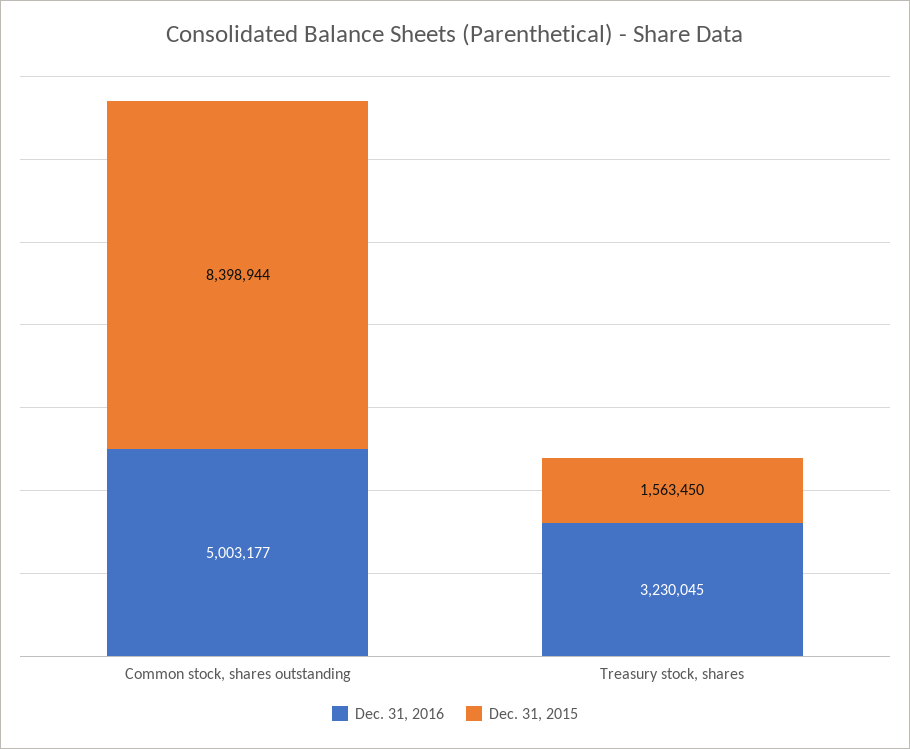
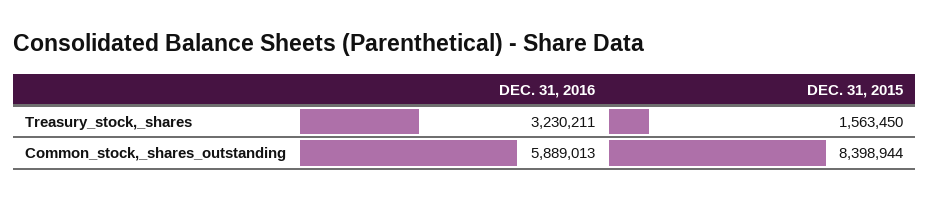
Dec. 31, 2016, Common stock, shares outstanding: 5003177 -> 5889013
Dec. 31, 2016, Treasury stock, shares: 3230045 -> 3230211

